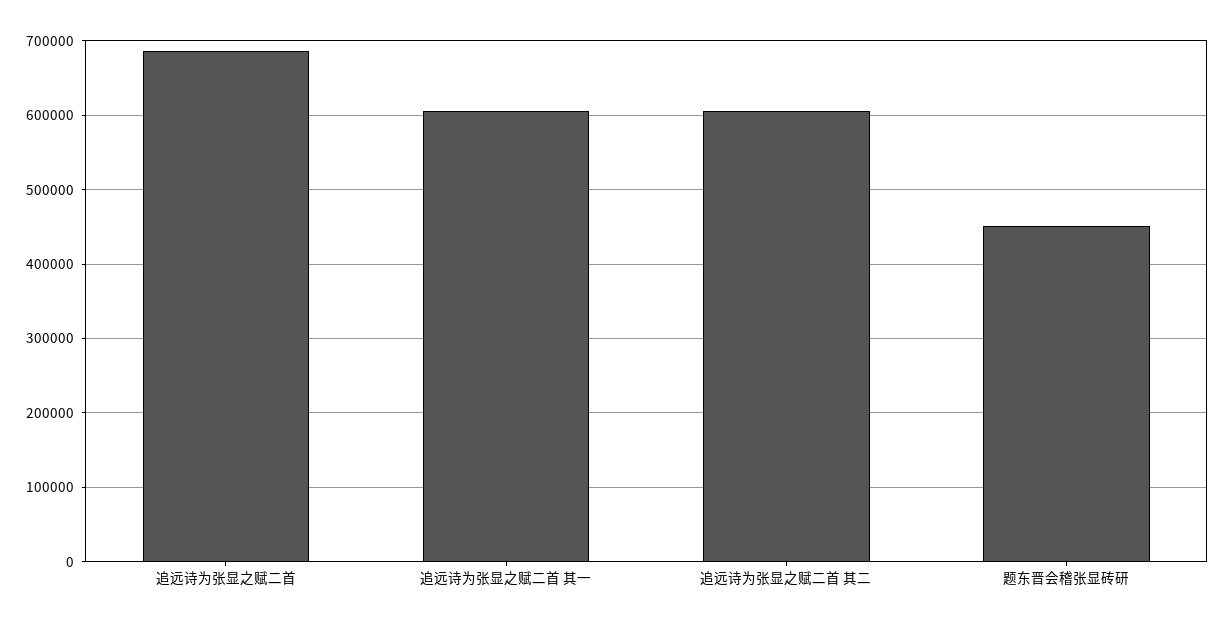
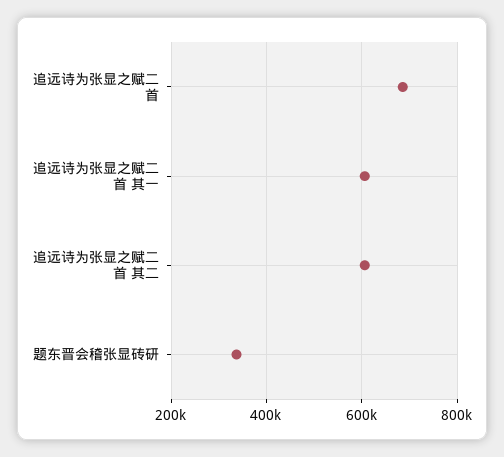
题东晋会稽张显砖研: 450000 -> 340000

